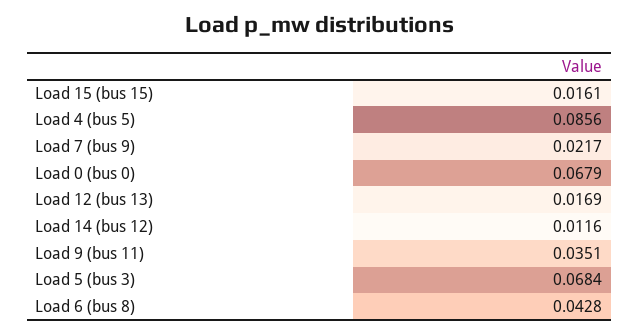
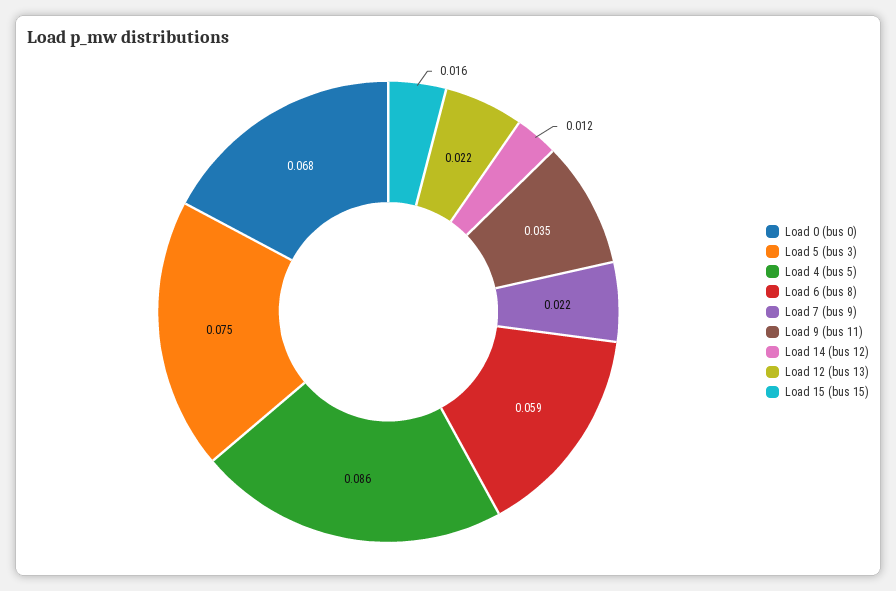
Load 12 (bus 13): 0.0169 -> 0.022
Load 5 (bus 3): 0.0684 -> 0.075
Load 6 (bus 8): 0.0428 -> 0.059

